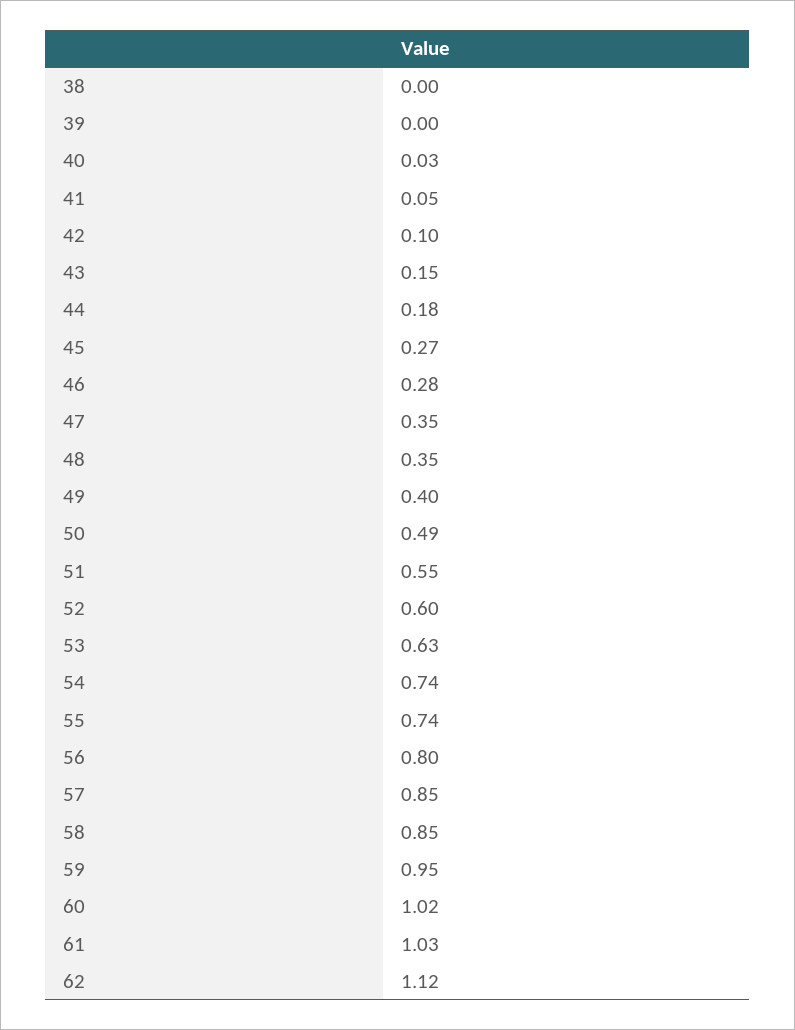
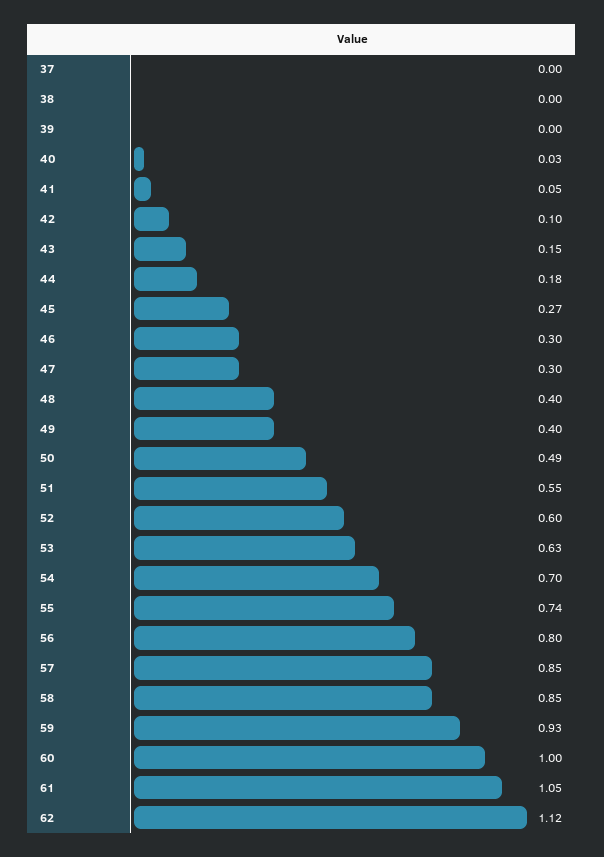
46: 0.28 -> 0.3
47: 0.35 -> 0.3
48: 0.35 -> 0.4
54: 0.74 -> 0.7
59: 0.95 -> 0.93
60: 1.02 -> 1
61: 1.03 -> 1.05
37: none -> 0

